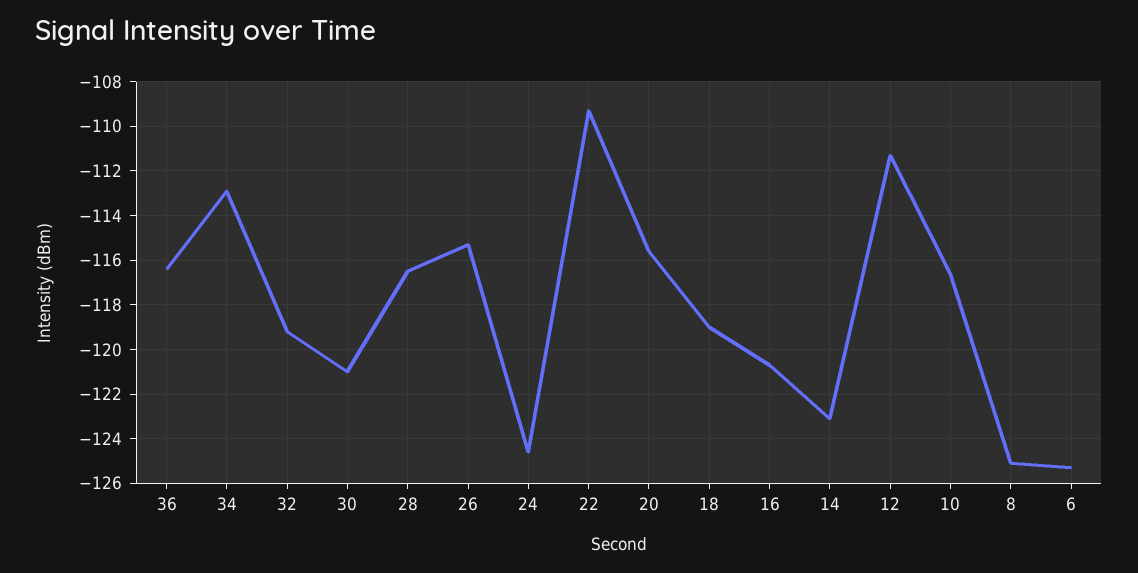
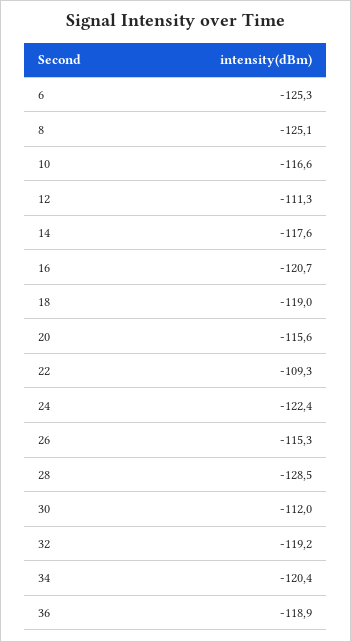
36: -116.5 -> -118.9
34: -113 -> -120.4
30: -121 -> -112
28: -116.5 -> -128.5
24: -124.5 -> -122.4
14: -123 -> -117.6

